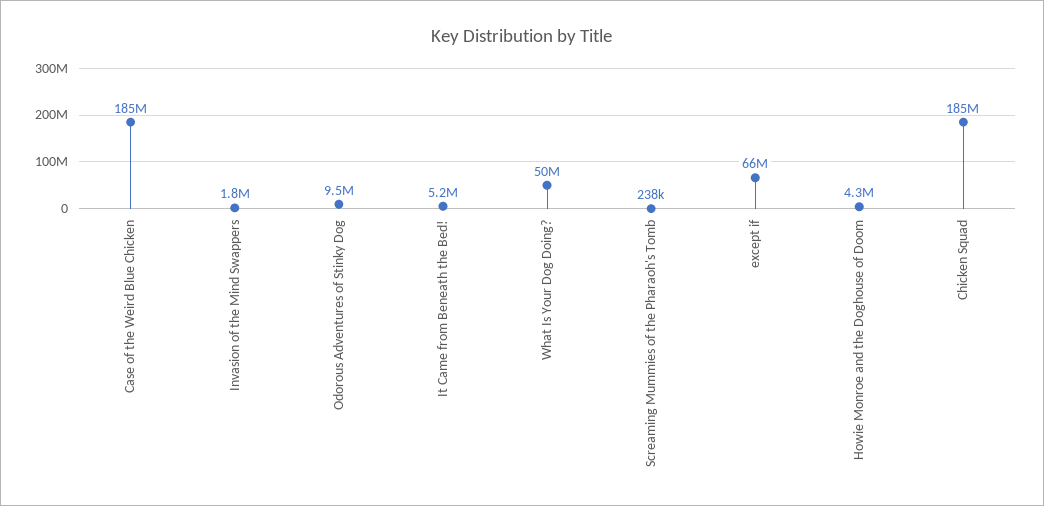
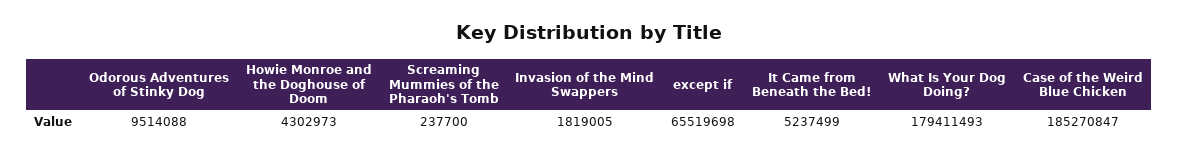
What Is Your Dog Doing?: 50000000 -> 179411493
Chicken Squad: 185000000 -> none

